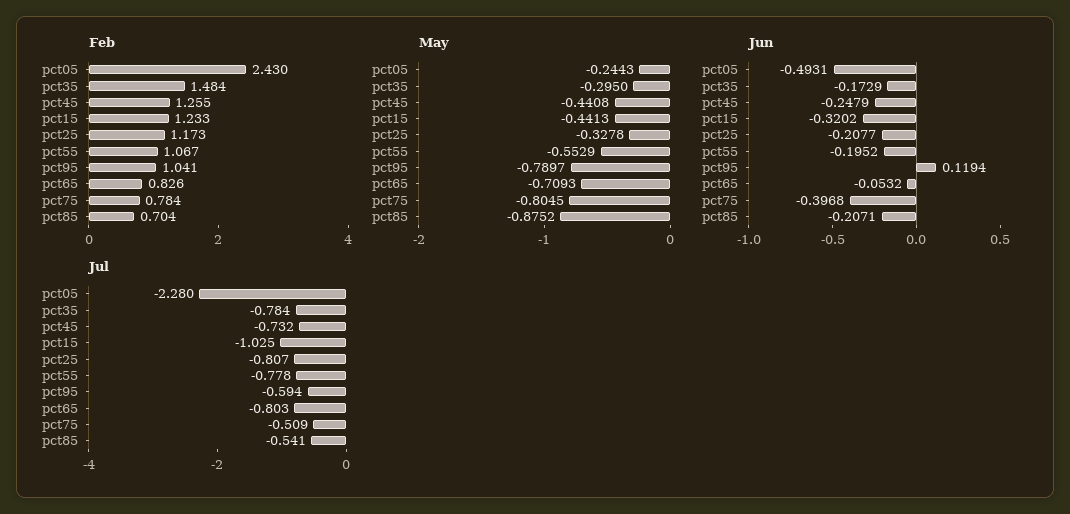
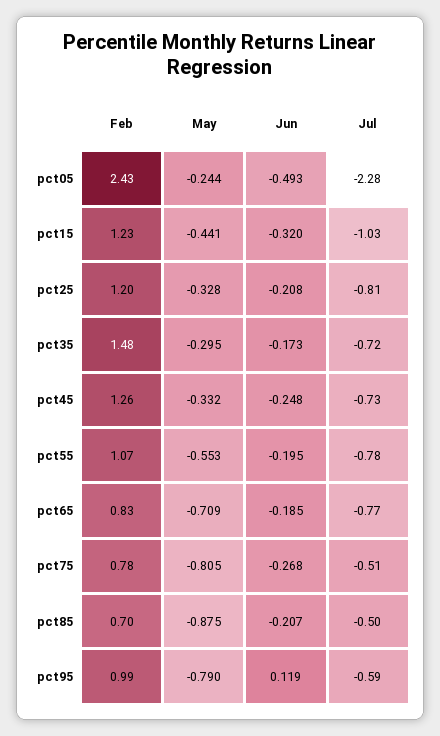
Feb, pct25: 1.173 -> 1.2
Feb, pct95: 1.041 -> 0.99
May, pct45: -0.4408 -> -0.332
Jun, pct65: -0.0532 -> -0.185
Jun, pct75: -0.3968 -> -0.268
Jul, pct35: -0.784 -> -0.72
Jul, pct65: -0.803 -> -0.77
Jul, pct85: -0.541 -> -0.5

